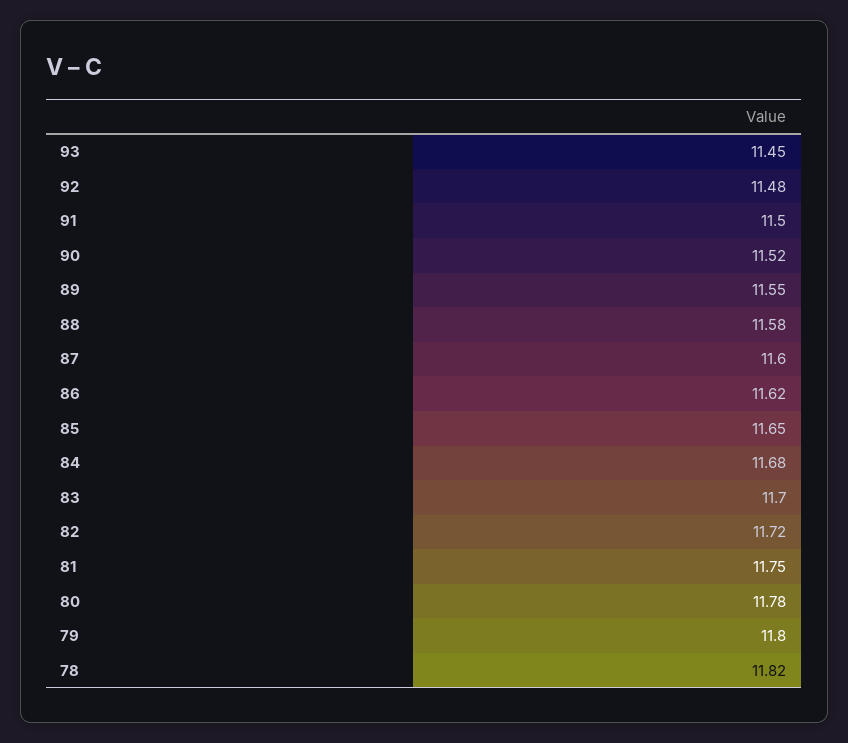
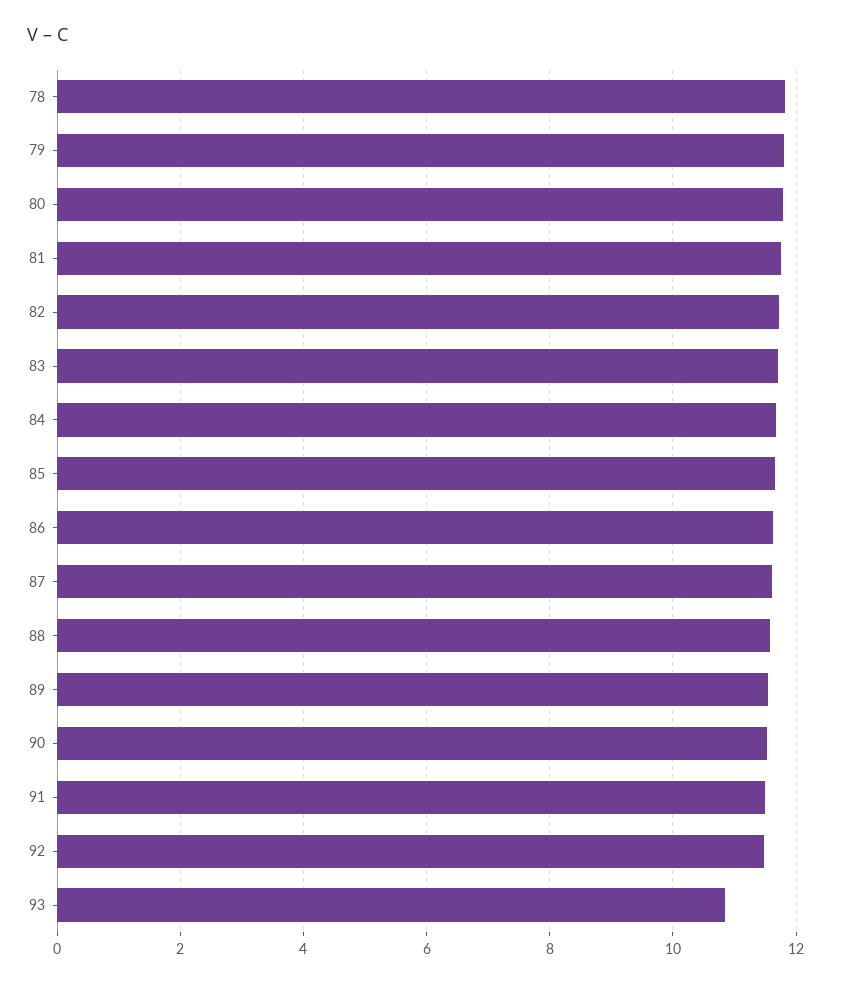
93: 11.45 -> 10.8

